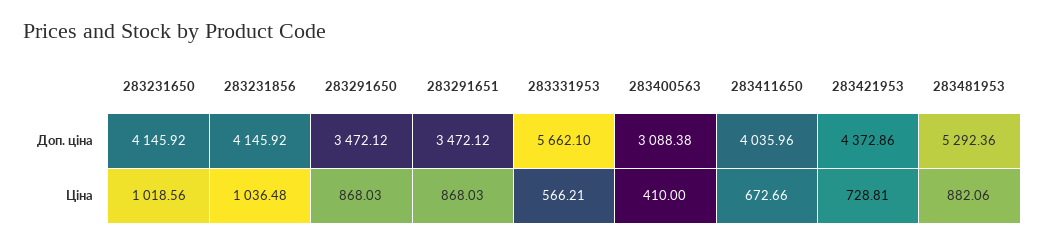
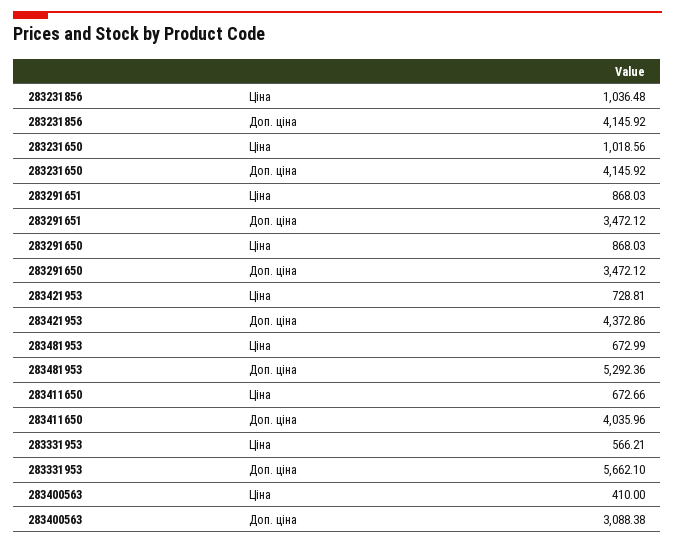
283481953, Ціна: 882.06 -> 672.99

